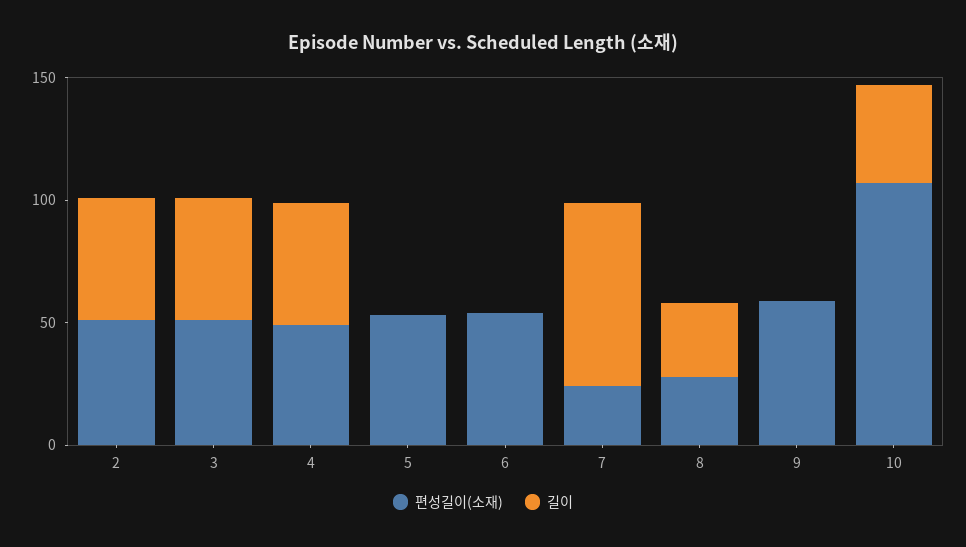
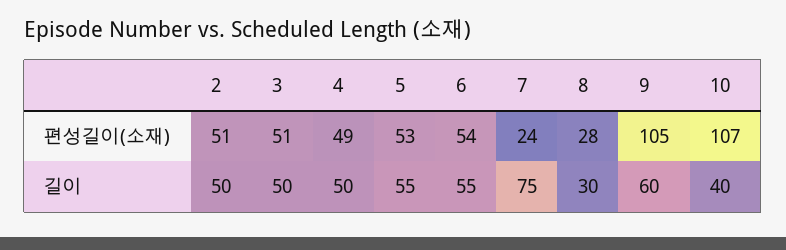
길이, 5: 0 -> 55
길이, 6: 0 -> 55
편성길이(소재), 9: 60 -> 105
길이, 9: 0 -> 60

